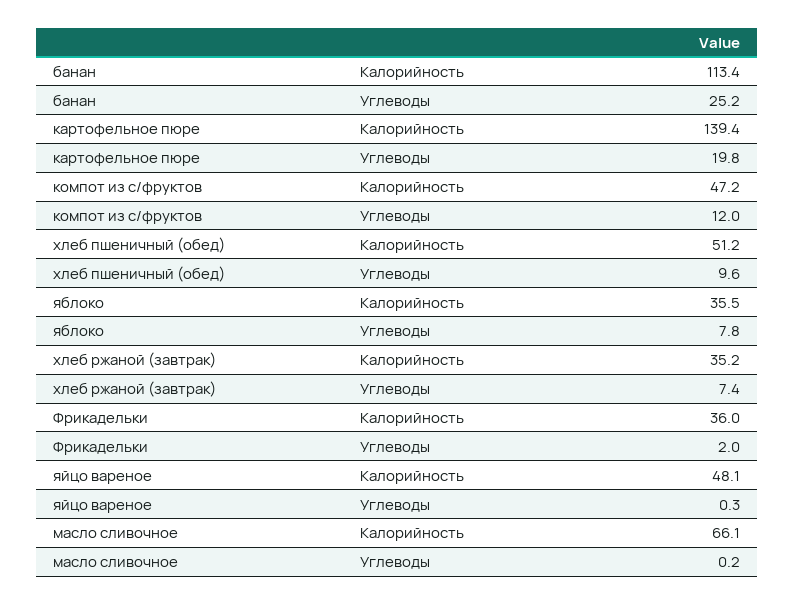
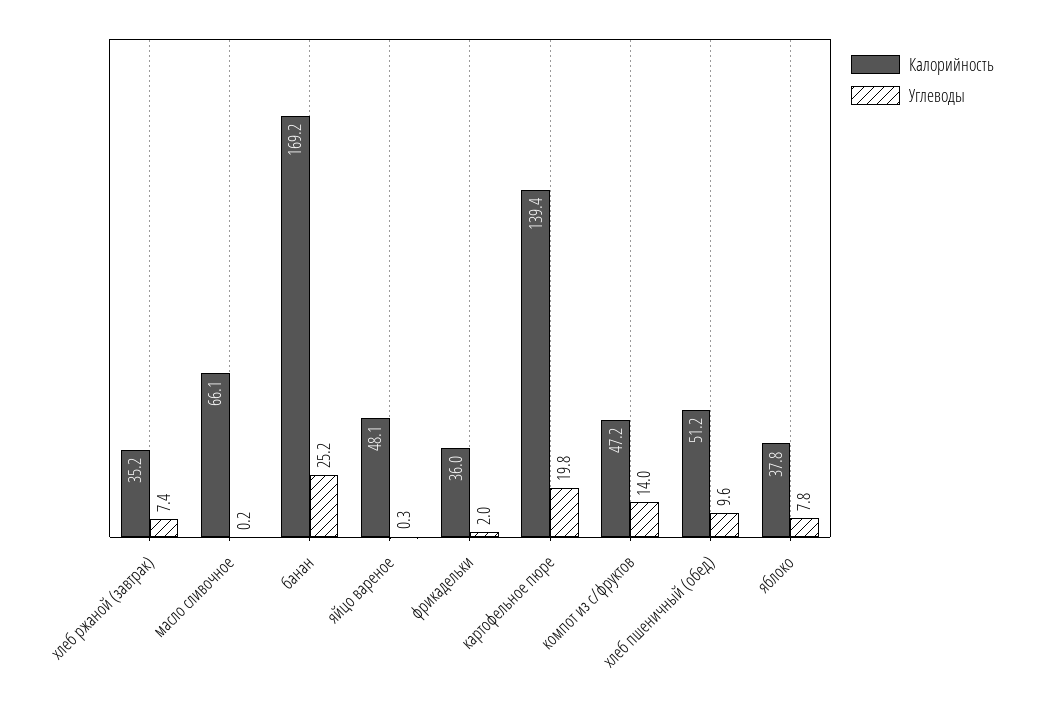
Калорийность, банан: 113.4 -> 169.2
Углеводы, компот из с/фруктов: 12 -> 14
Калорийность, яблоко: 35.5 -> 37.8

